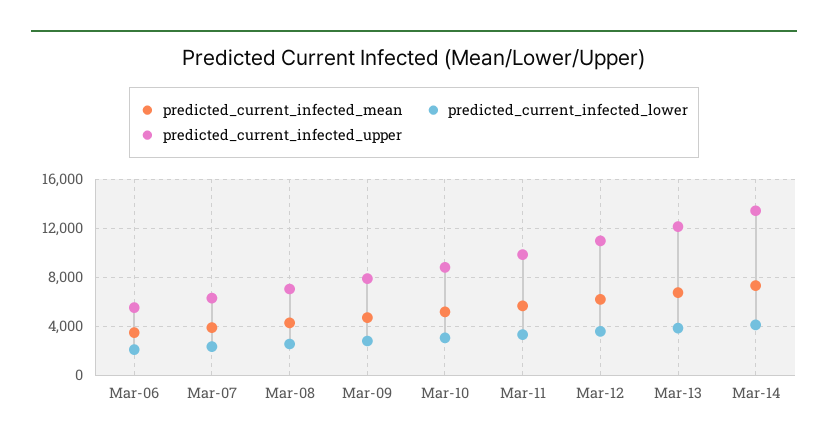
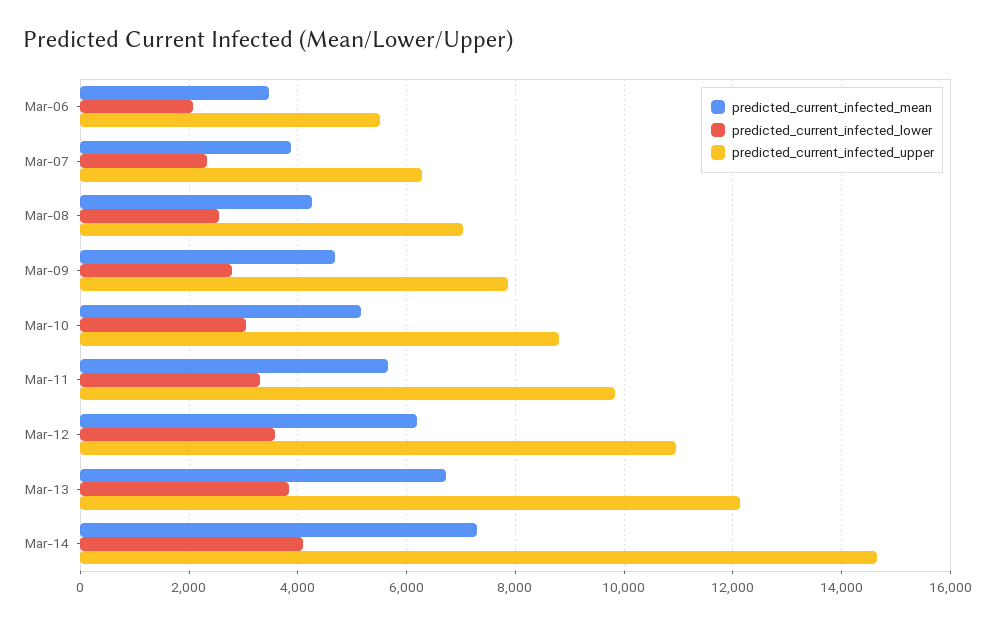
predicted_current_infected_upper, Mar-14: 13500 -> 14600

